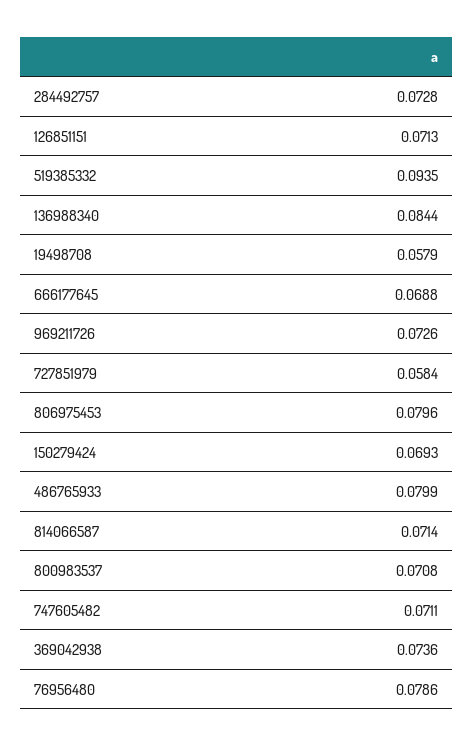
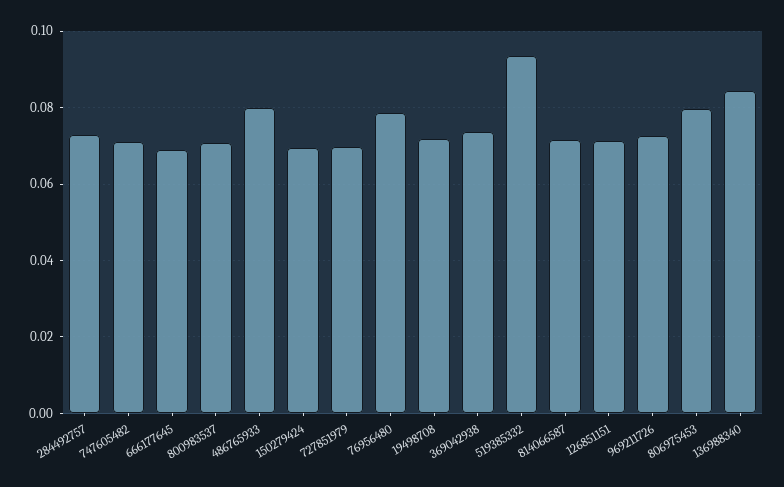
19498708: 0.0579 -> 0.072
727851979: 0.0584 -> 0.07

